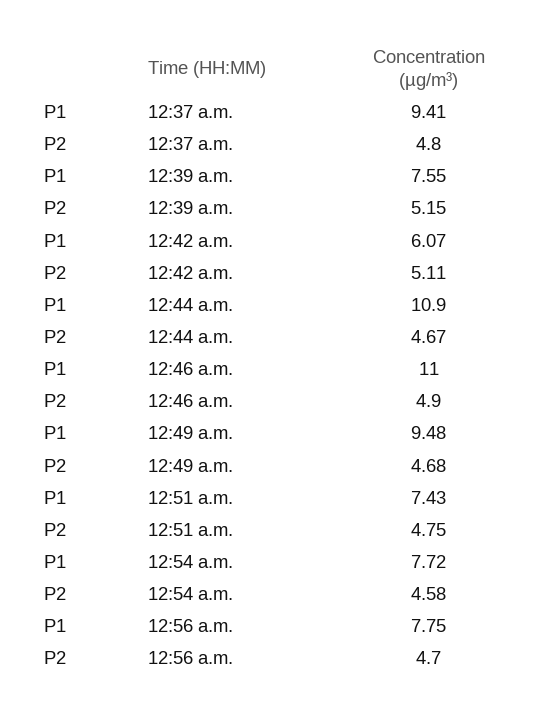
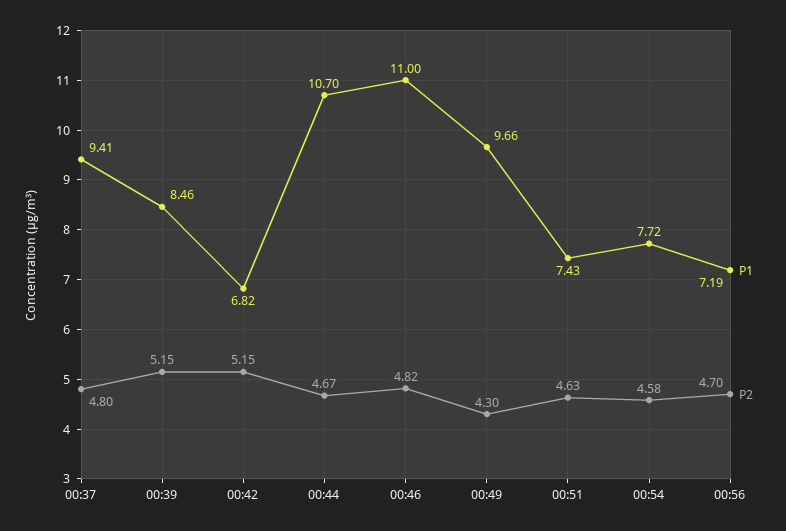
P1, 12:39 a.m.: 7.55 -> 8.46
P1, 12:42 a.m.: 6.07 -> 6.82
P2, 12:42 a.m.: 5.11 -> 5.15
P1, 12:44 a.m.: 10.9 -> 10.7
P2, 12:46 a.m.: 4.9 -> 4.82
P1, 12:49 a.m.: 9.48 -> 9.66
P2, 12:49 a.m.: 4.68 -> 4.3
P2, 12:51 a.m.: 4.75 -> 4.63
P1, 12:56 a.m.: 7.75 -> 7.19

